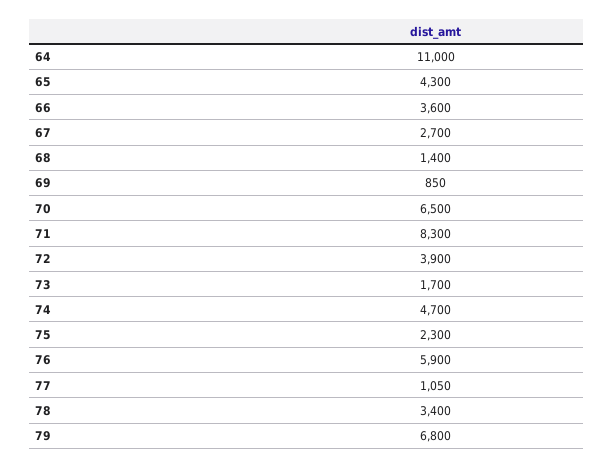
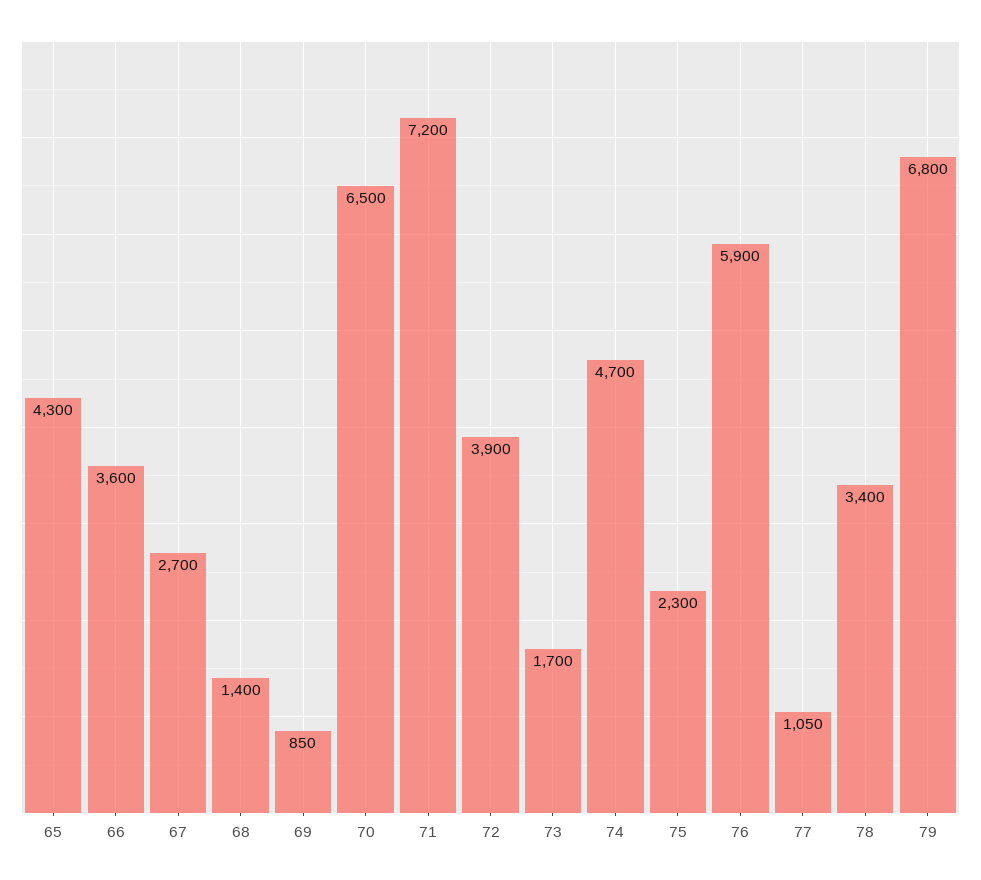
64: 11000 -> none
71: 8300 -> 7200

